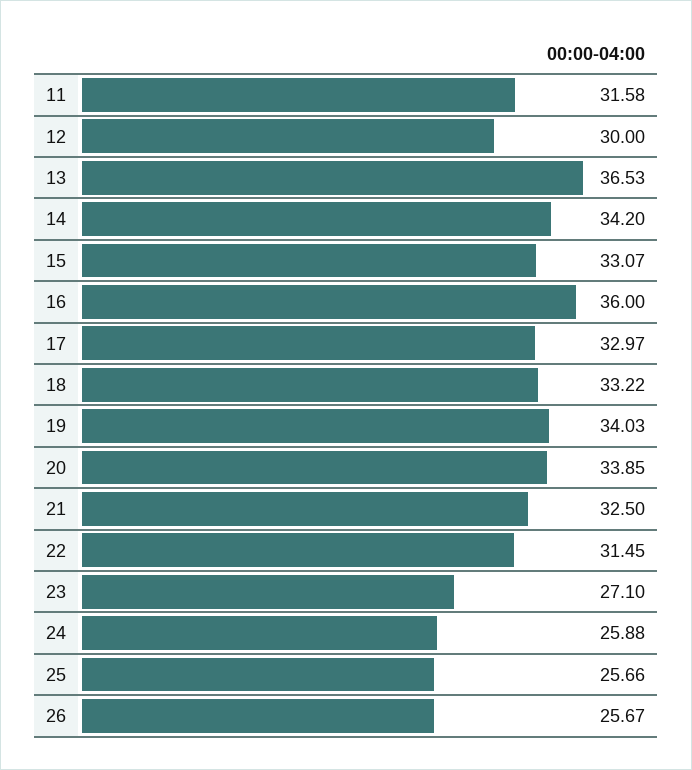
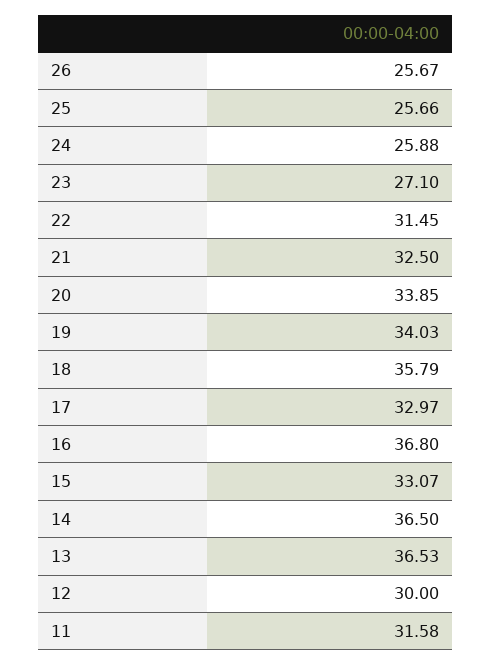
14: 34.2 -> 36.5
16: 36 -> 36.8
18: 33.22 -> 35.79

